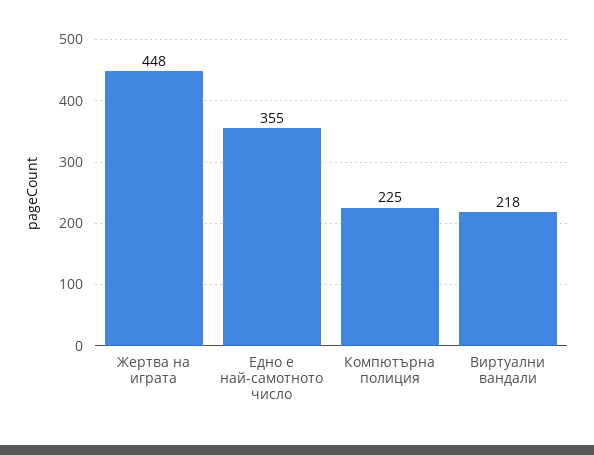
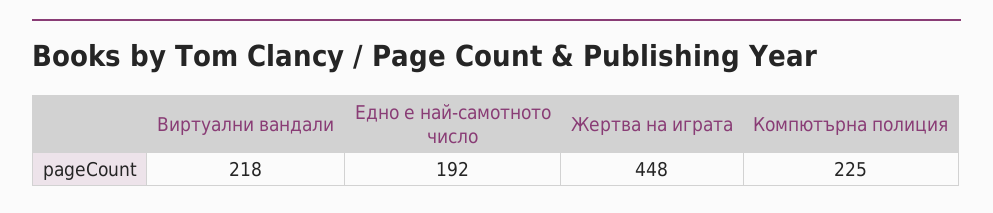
Едно е най-самотното число: 355 -> 192

